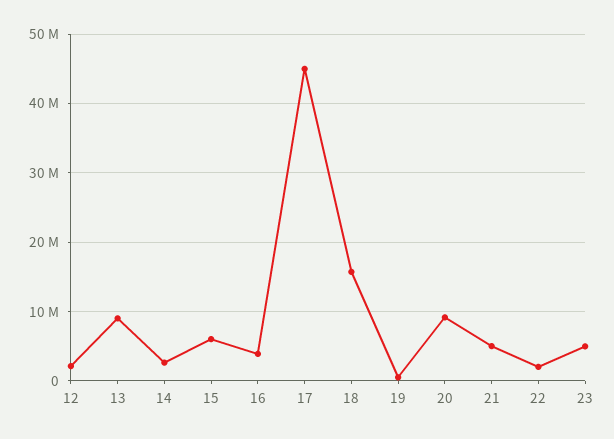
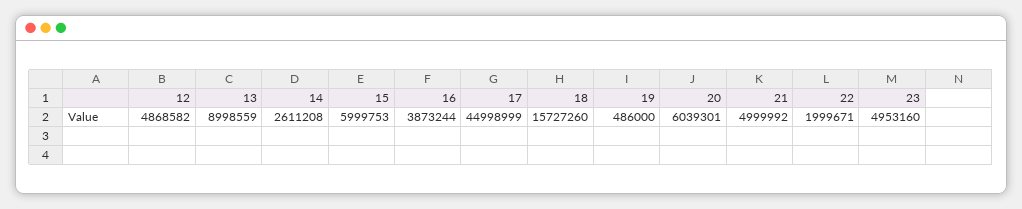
12: 2000000 -> 4868582
20: 9000000 -> 6039301

